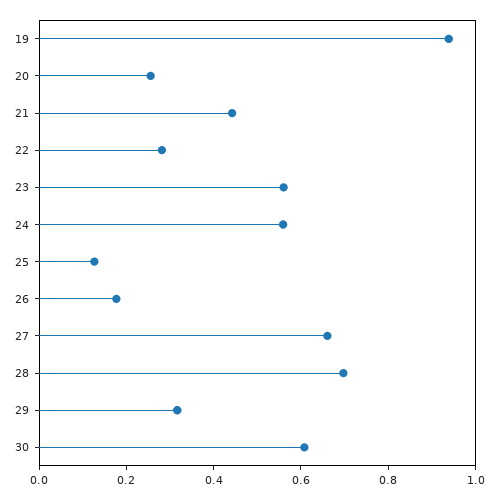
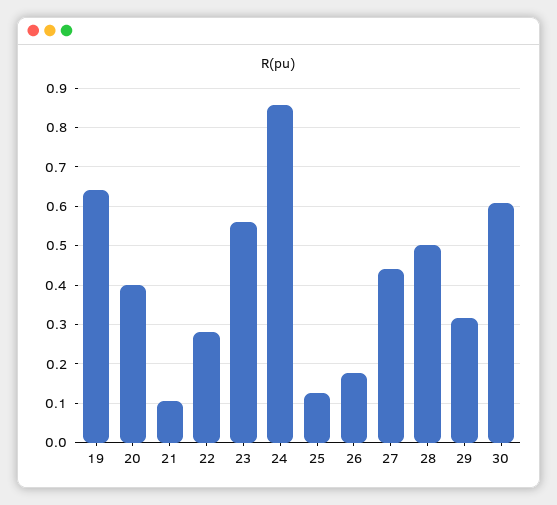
19: 0.95 -> 0.64
20: 0.25 -> 0.4
21: 0.45 -> 0.1
24: 0.55 -> 0.86
27: 0.65 -> 0.44
28: 0.7 -> 0.5

